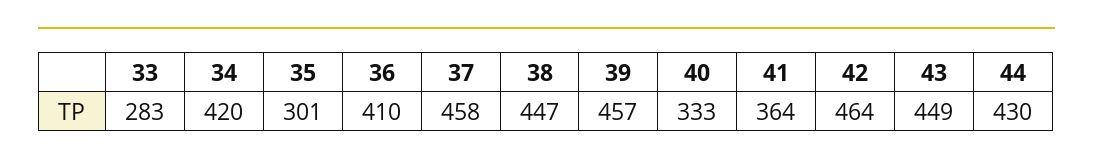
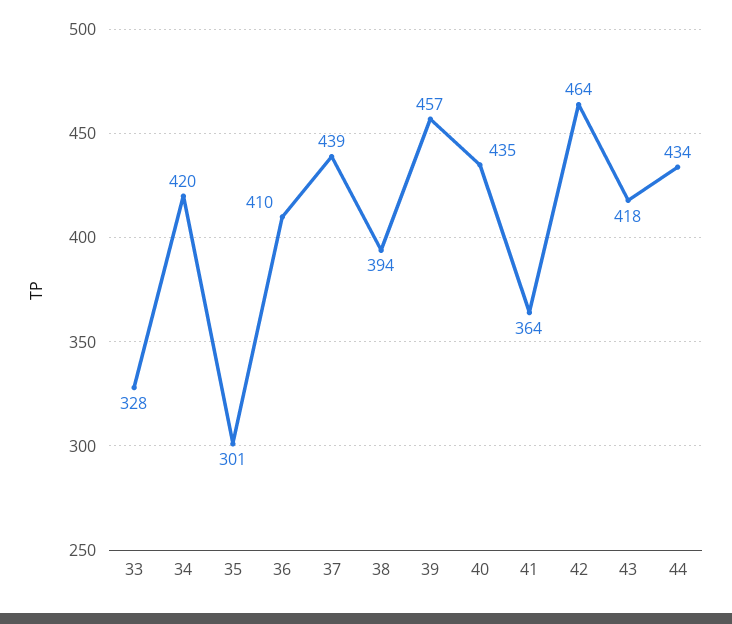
33: 283 -> 328
37: 458 -> 439
38: 447 -> 394
40: 333 -> 435
43: 449 -> 418
44: 430 -> 434

